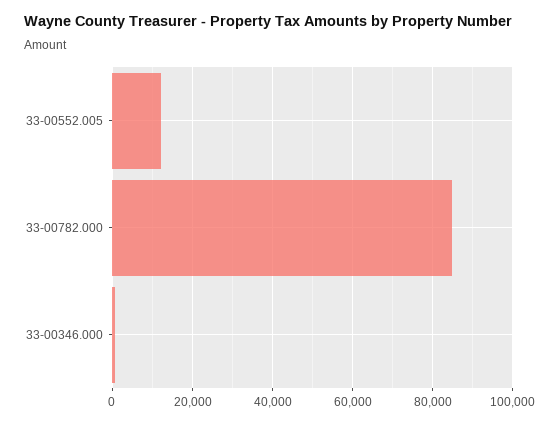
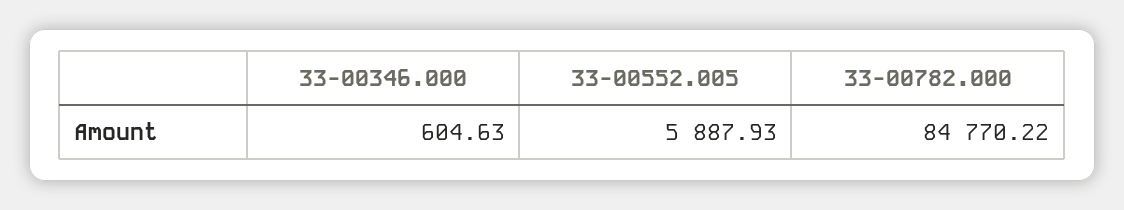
33-00552.005: 12000 -> 5887.93

